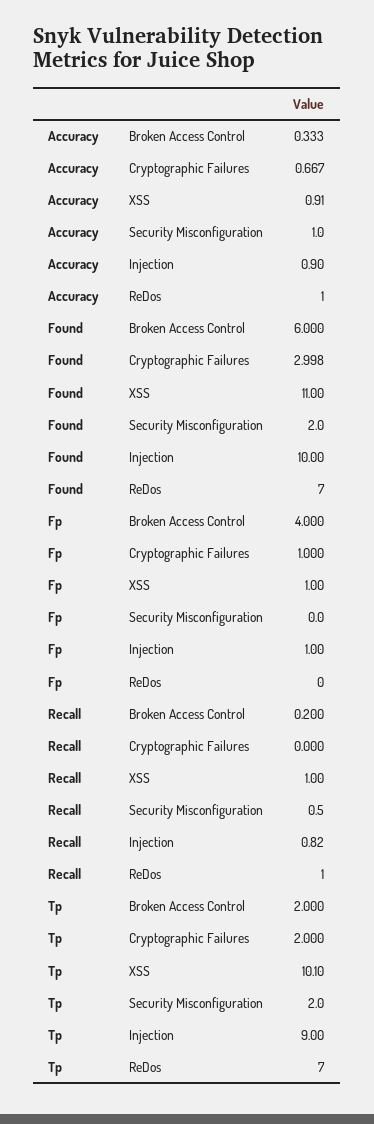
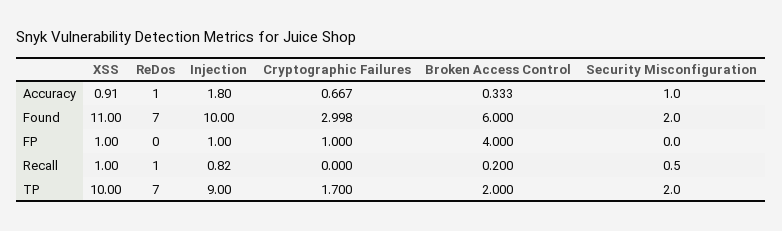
Accuracy, Injection: 0.9 -> 1.8
Tp, Cryptographic Failures: 2 -> 1.7
Tp, XSS: 10.1 -> 10

